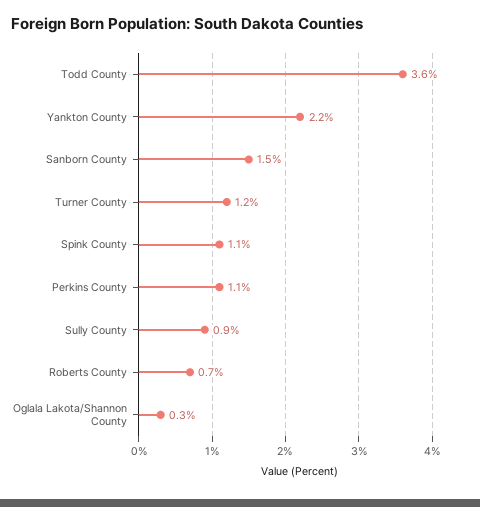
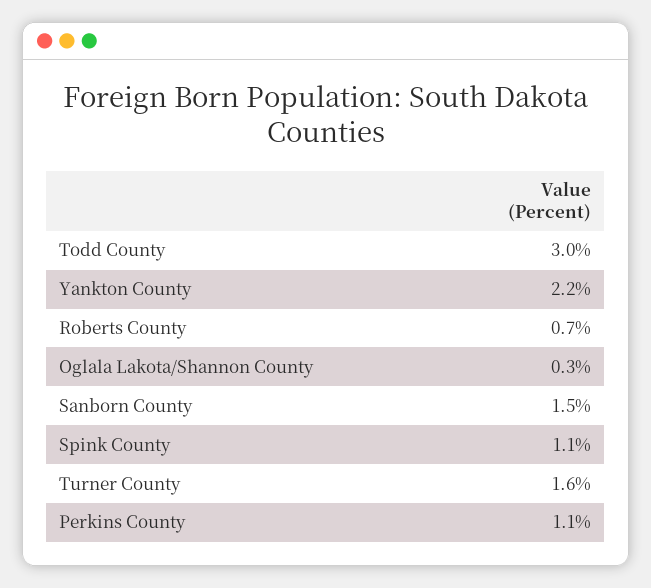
Todd County: 3.6 -> 3
Turner County: 1.2 -> 1.6
Sully County: 0.9 -> none

